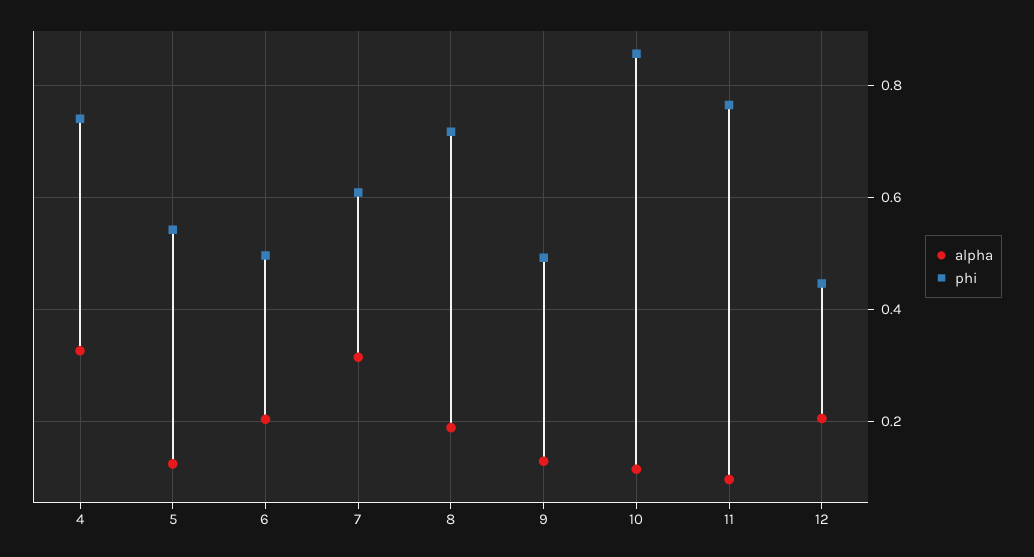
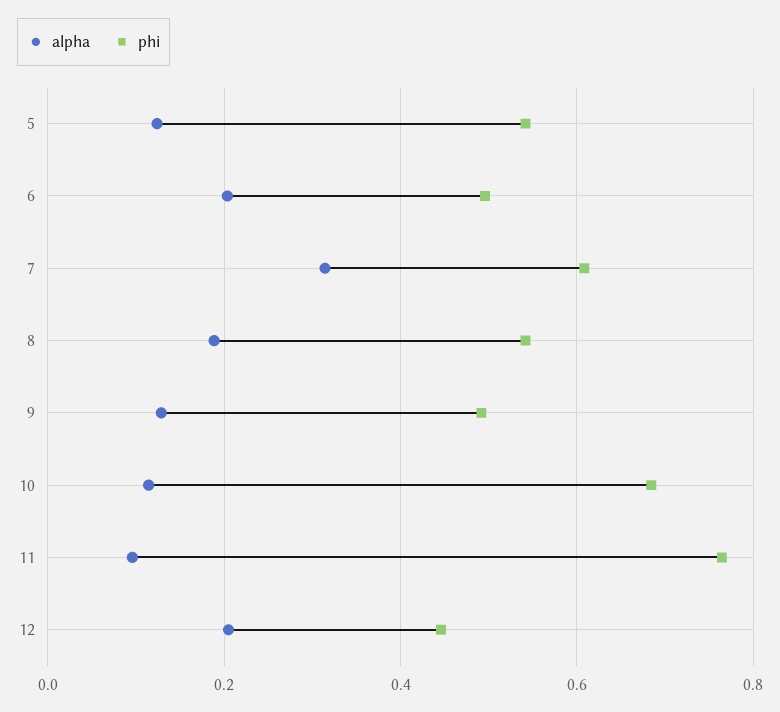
alpha, 4: 0.32 -> none
phi, 4: 0.74 -> none
phi, 8: 0.72 -> 0.54
phi, 10: 0.86 -> 0.68

